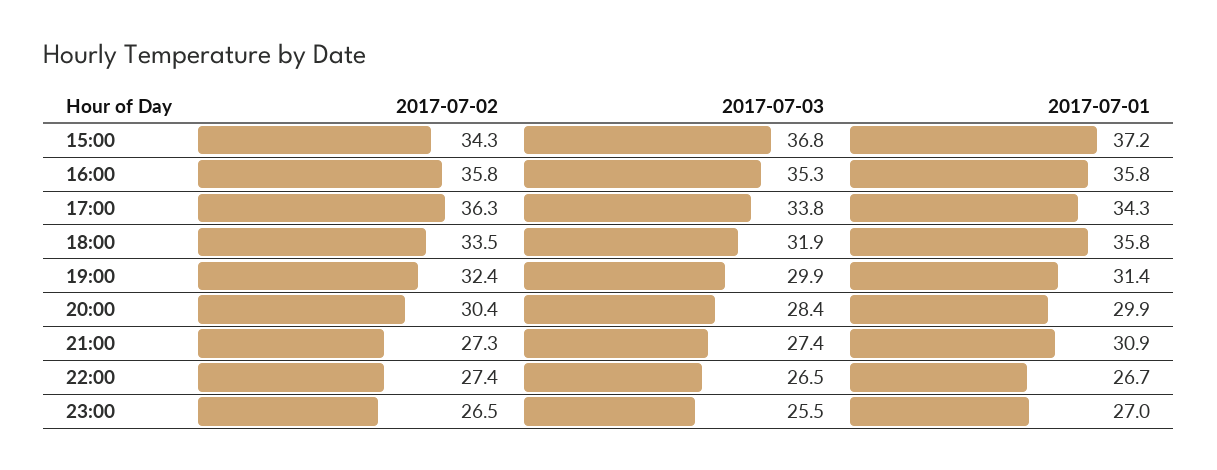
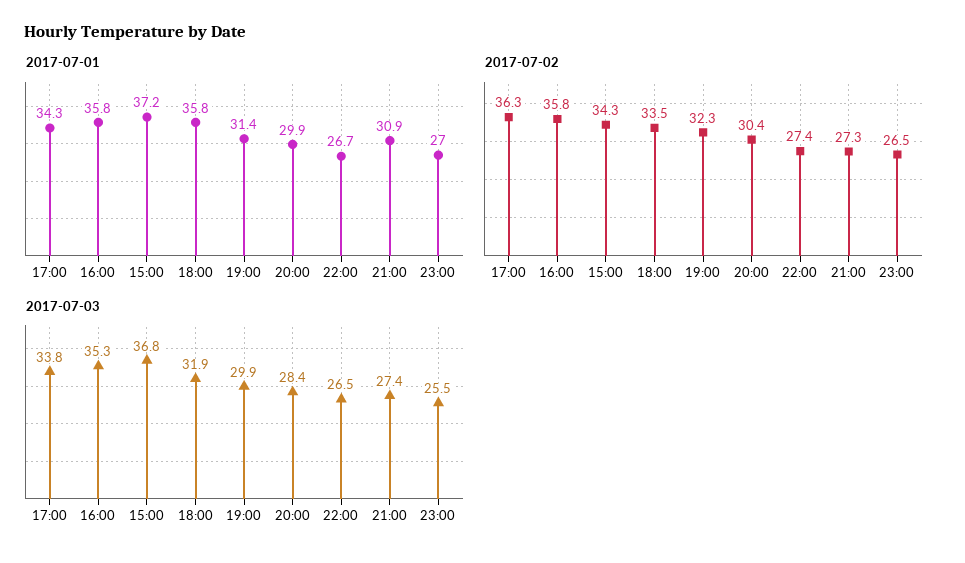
2017-07-02, 19:00: 32.4 -> 32.3

